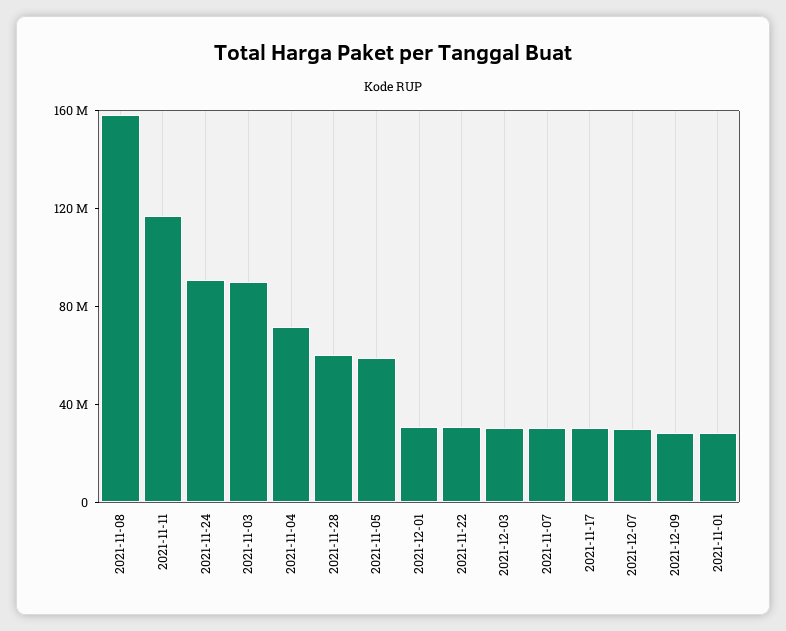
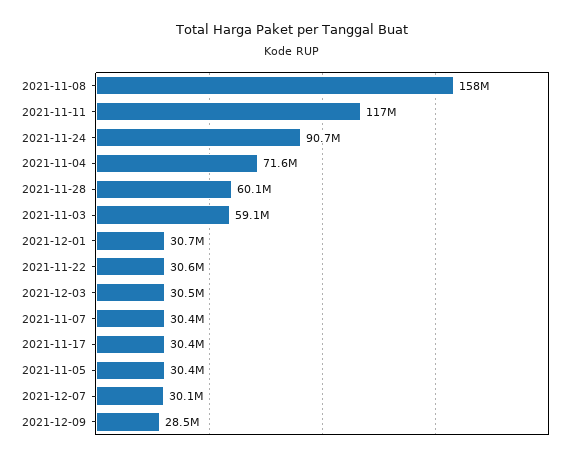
2021-11-03: 90000000 -> 59100000
2021-11-05: 60000000 -> 30400000
2021-11-01: 30000000 -> none

